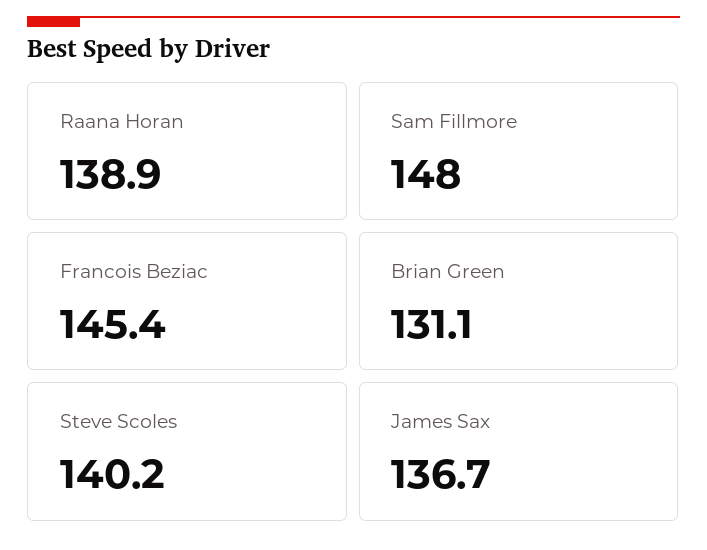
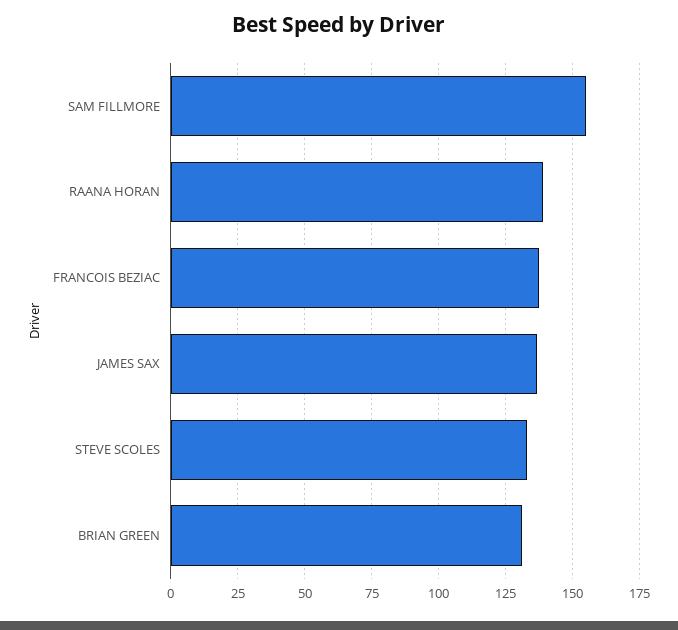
Sam Fillmore: 148 -> 155
Francois Beziac: 145.4 -> 137.5
Steve Scoles: 140.2 -> 132.5

